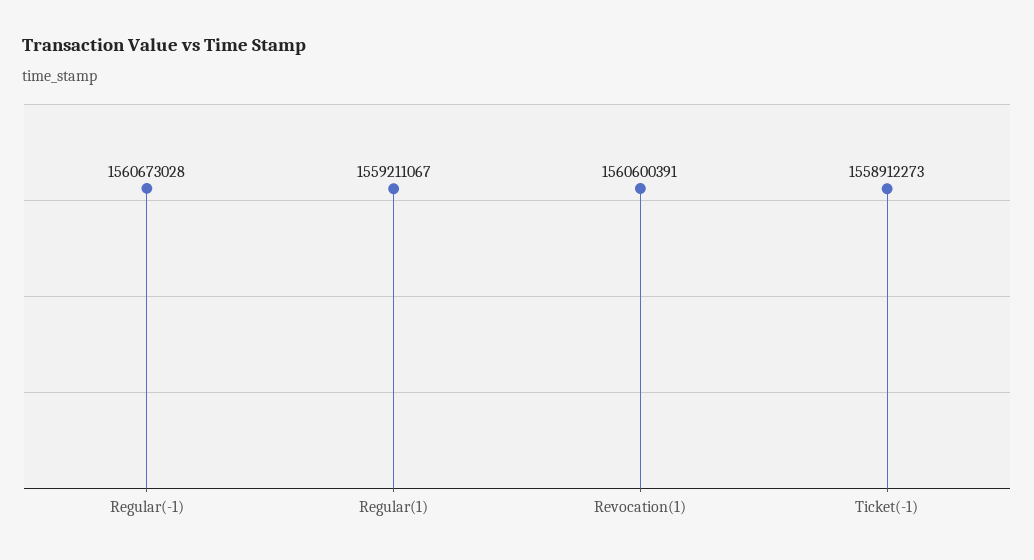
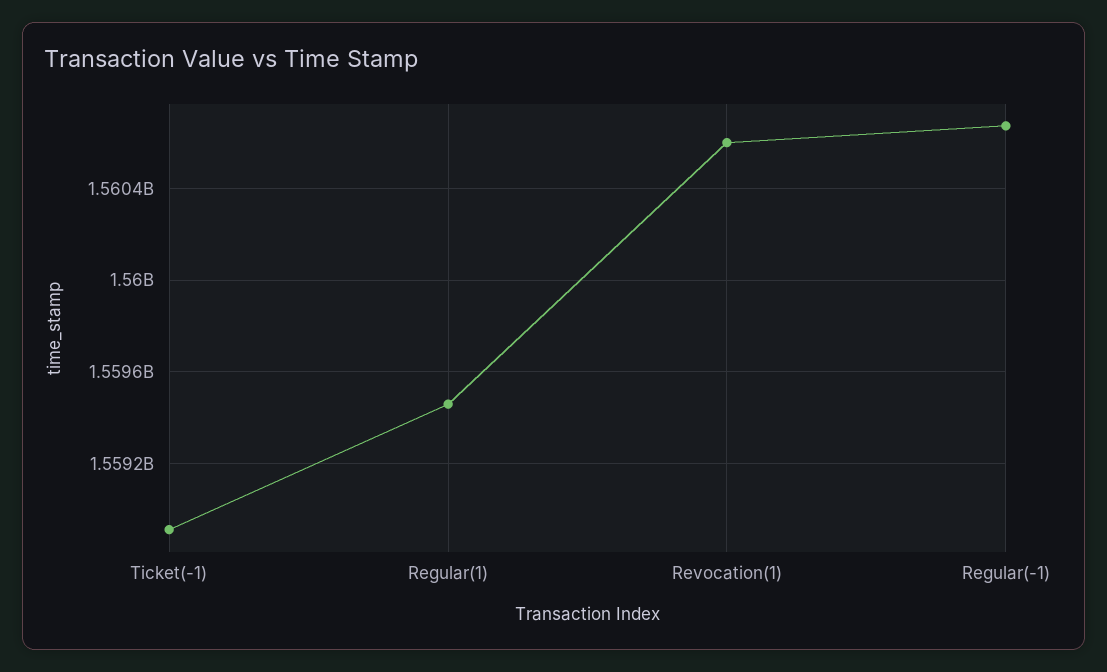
Regular(1): 1559211067 -> 1559450000

